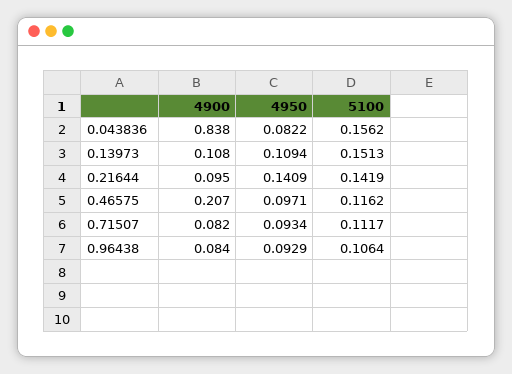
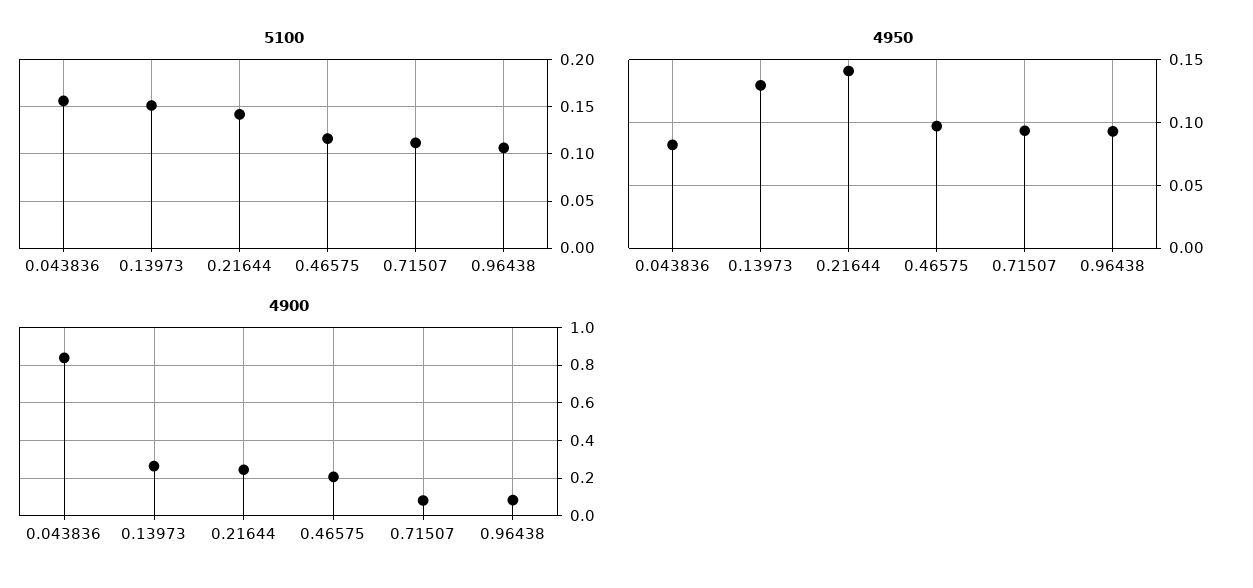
4900, 0.13973: 0.108 -> 0.25
4950, 0.13973: 0.1094 -> 0.13
4900, 0.21644: 0.095 -> 0.25

